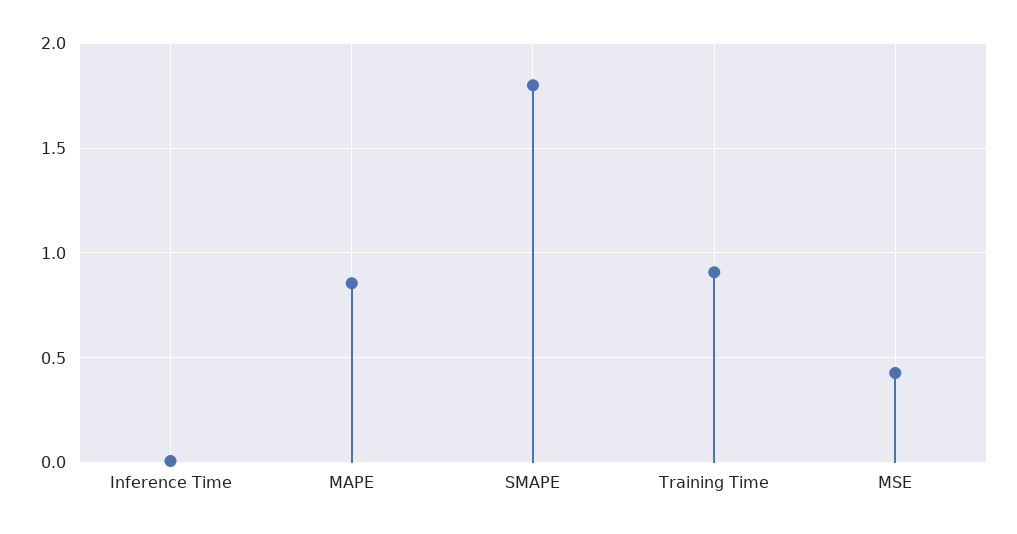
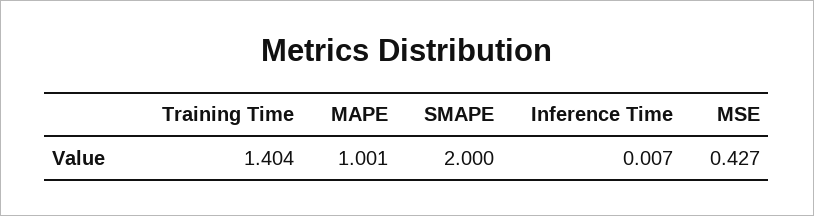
MAPE: 0.85 -> 1.001
SMAPE: 1.8 -> 2
Training Time: 0.9 -> 1.404

